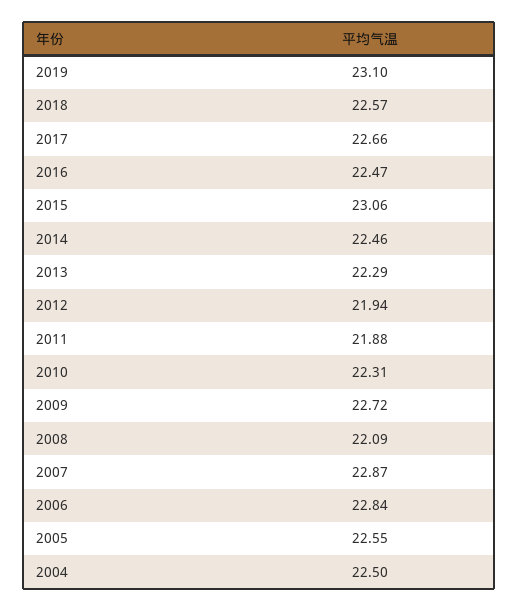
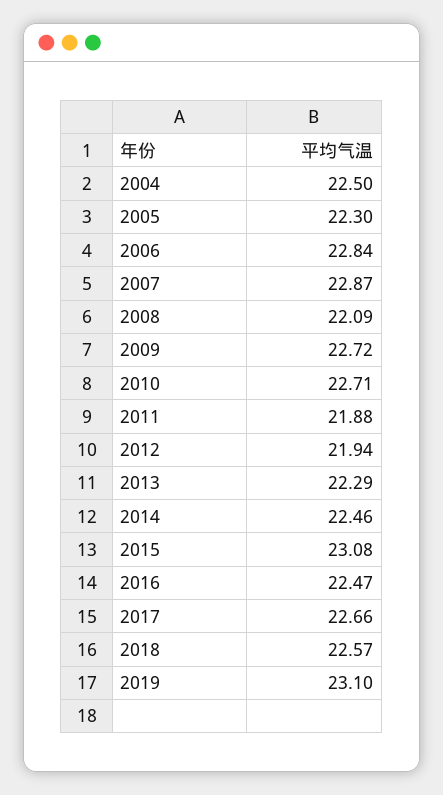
2015: 23.06 -> 23.08
2010: 22.31 -> 22.71
2005: 22.55 -> 22.3

